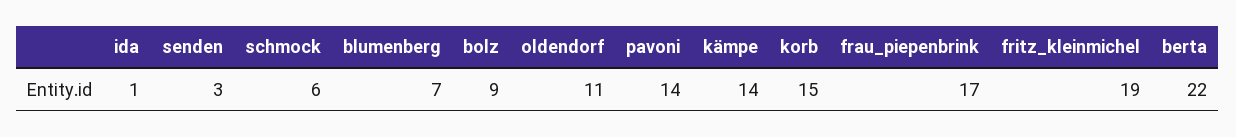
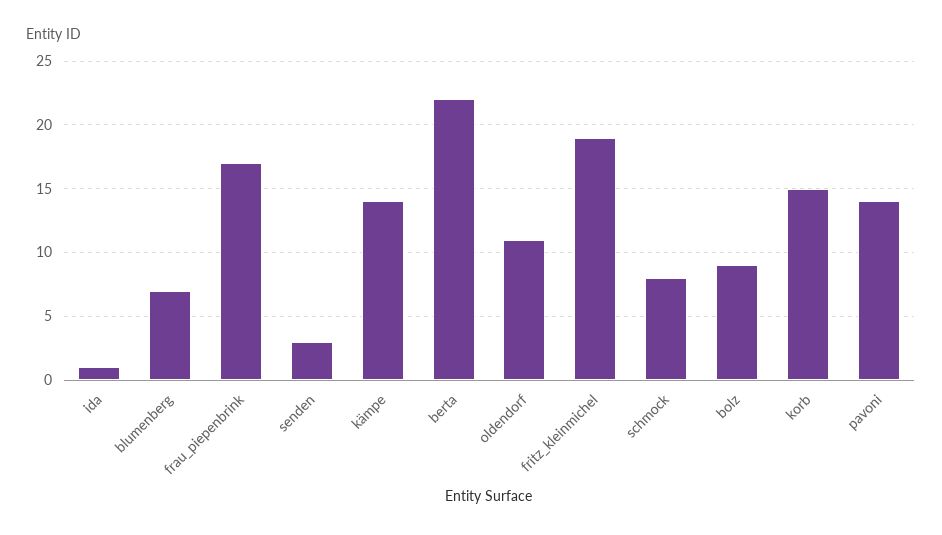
schmock: 6 -> 8

